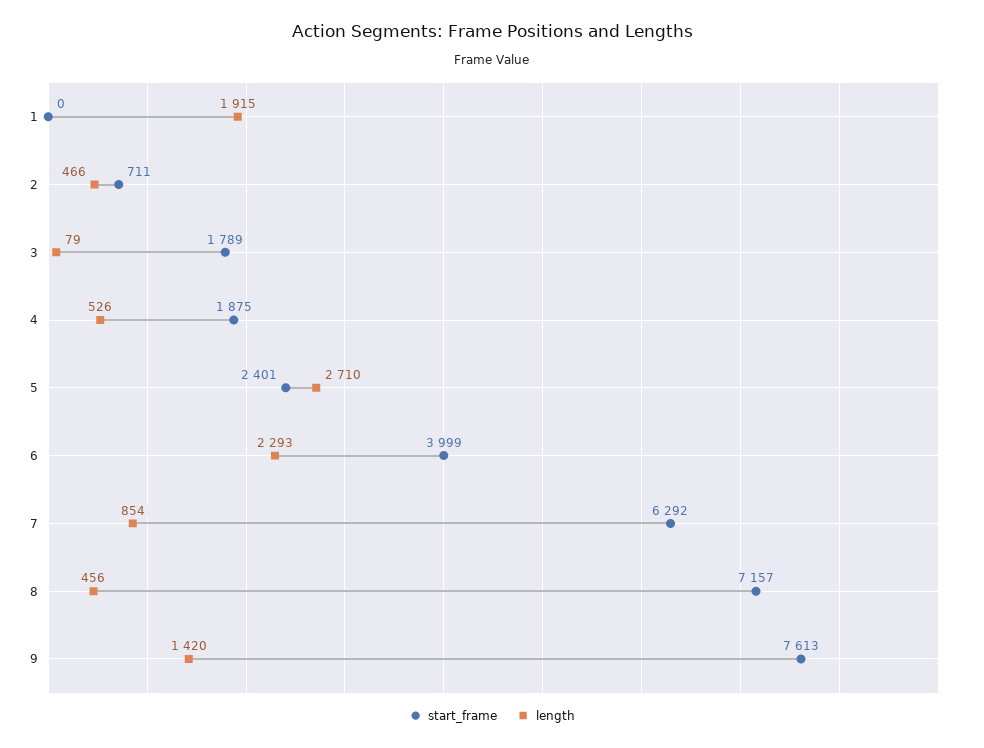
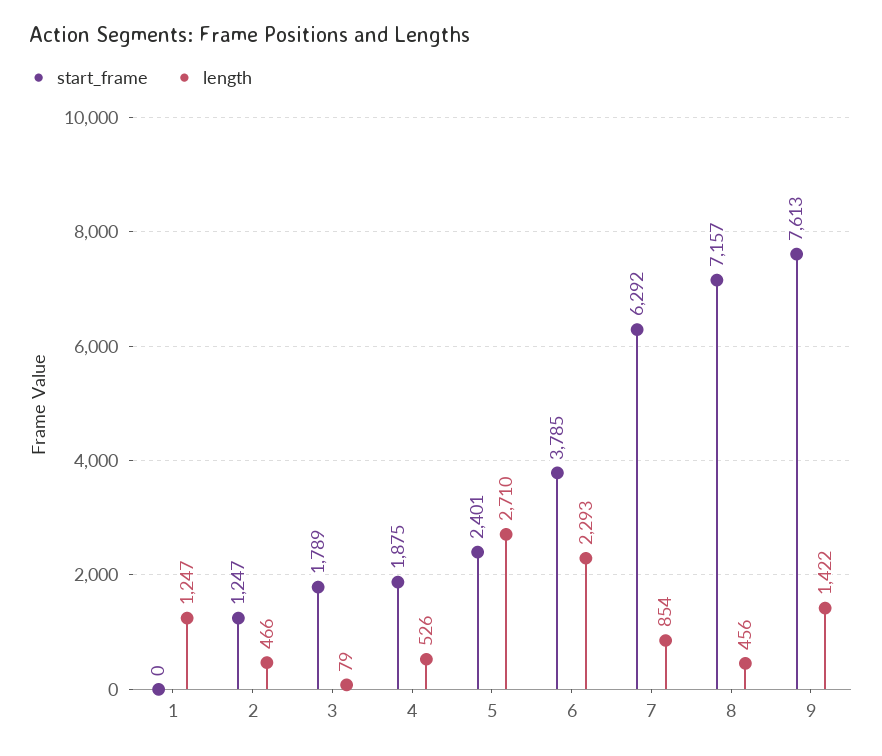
length, 1: 1915 -> 1247
start_frame, 2: 711 -> 1247
start_frame, 6: 3999 -> 3785
length, 9: 1420 -> 1422

